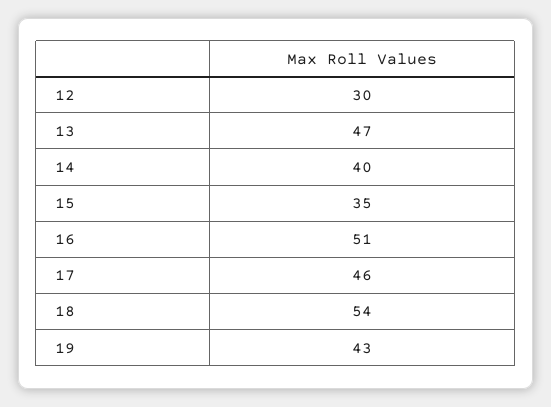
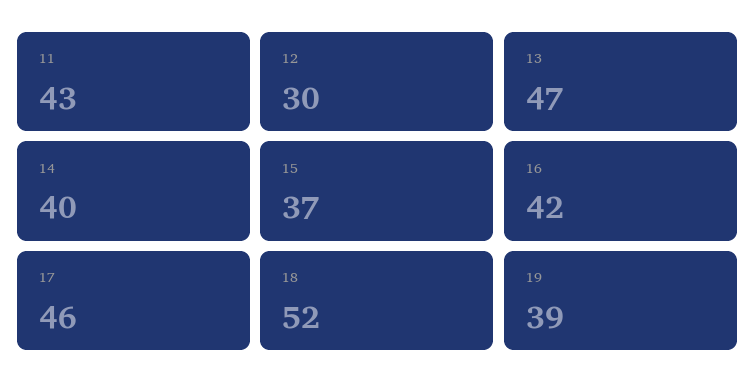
15: 35 -> 37
16: 51 -> 42
18: 54 -> 52
19: 43 -> 39
11: none -> 43

